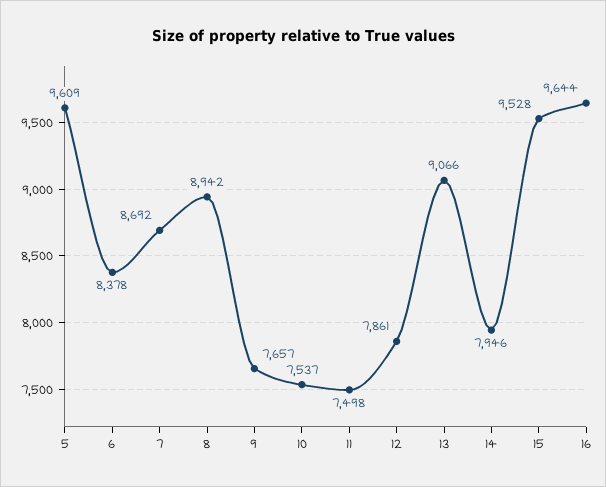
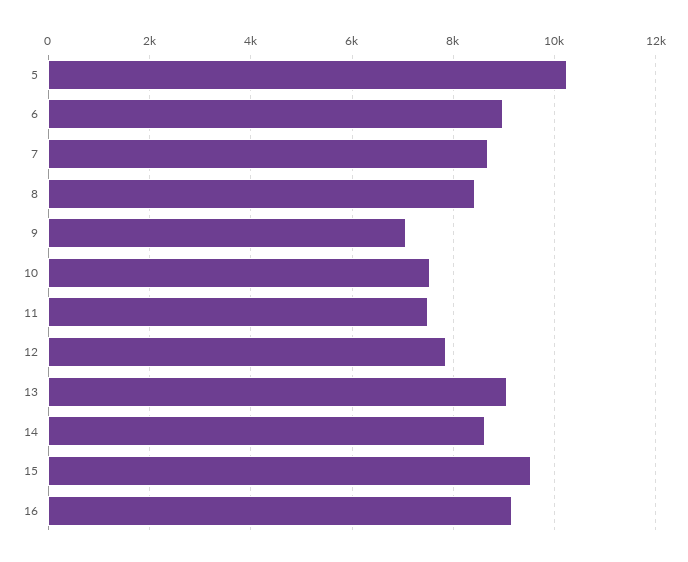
5: 9609 -> 10200
6: 8378 -> 9000
8: 8942 -> 8400
9: 7657 -> 7000
14: 7946 -> 8600
16: 9644 -> 9200

